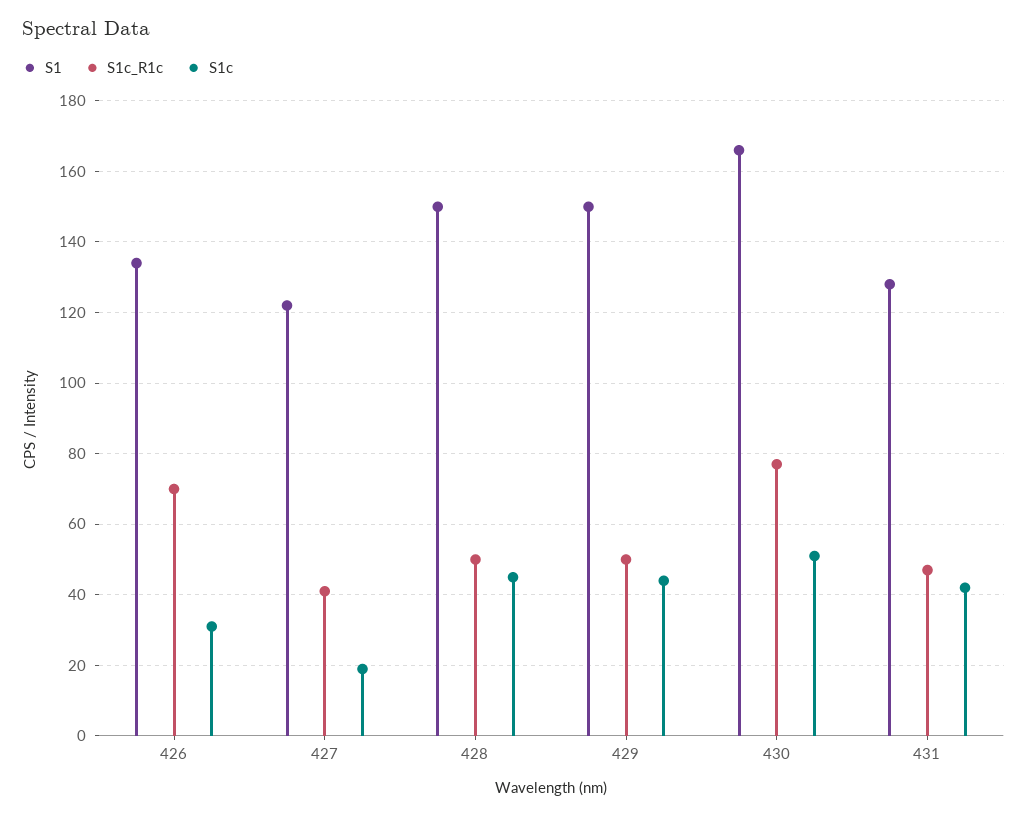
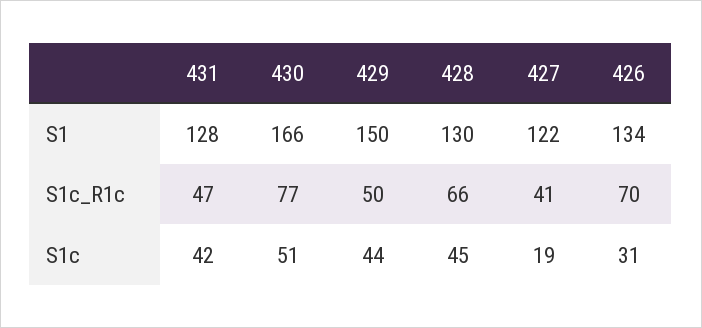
S1, 428: 150 -> 130
S1c_R1c, 428: 50 -> 66

